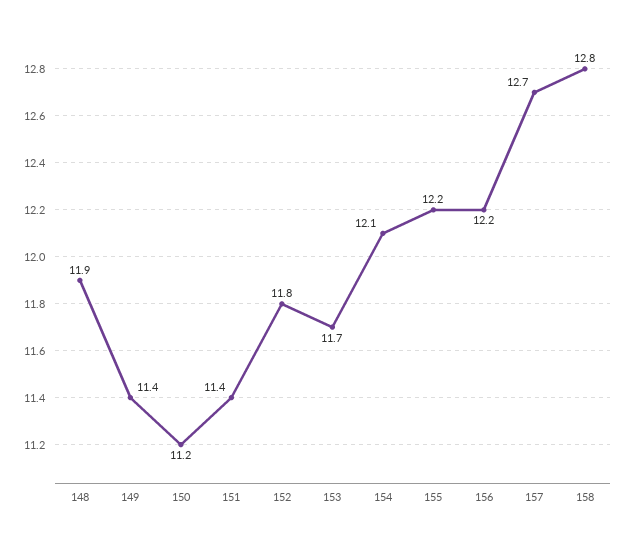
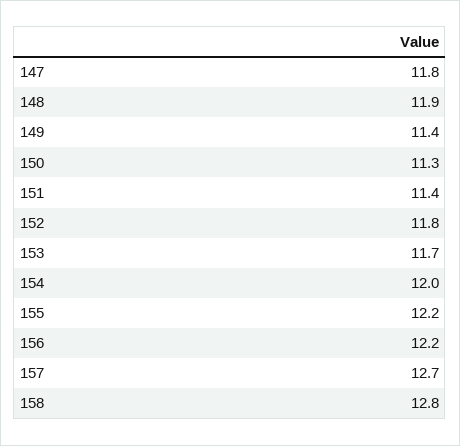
150: 11.2 -> 11.3
154: 12.1 -> 12
147: none -> 11.8

